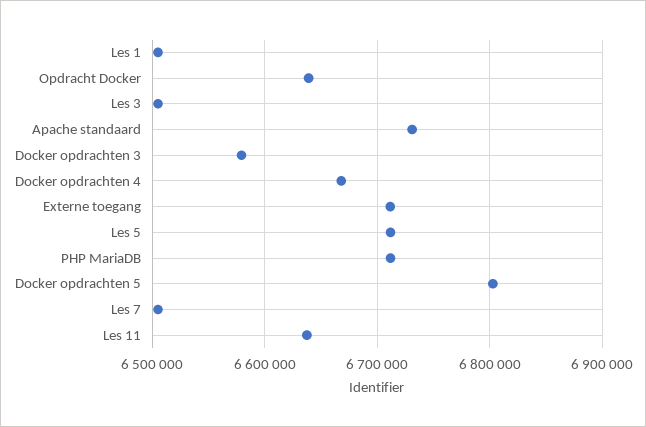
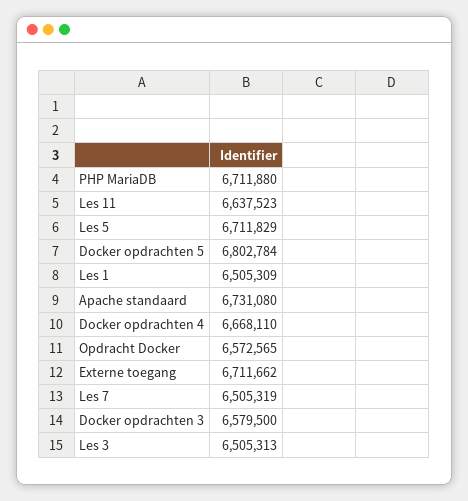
Opdracht Docker: 6640000 -> 6572565

